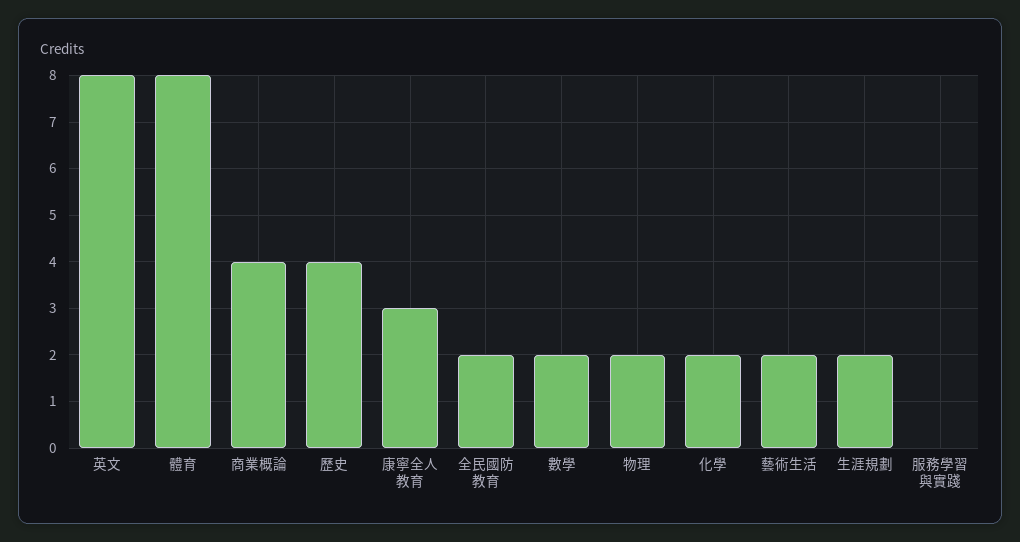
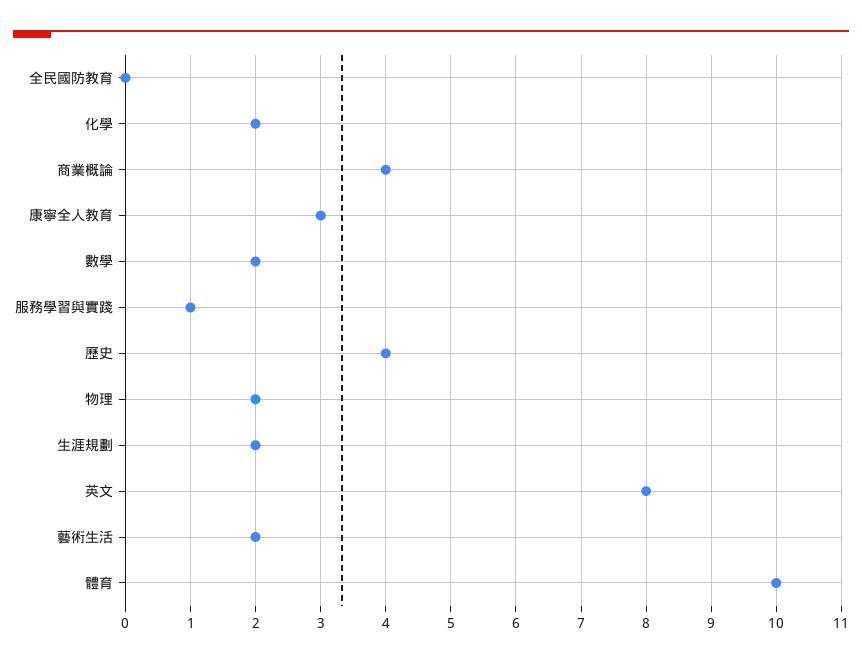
體育: 8 -> 10
全民國防教育: 2 -> 0
服務學習與實踐: 0 -> 1

